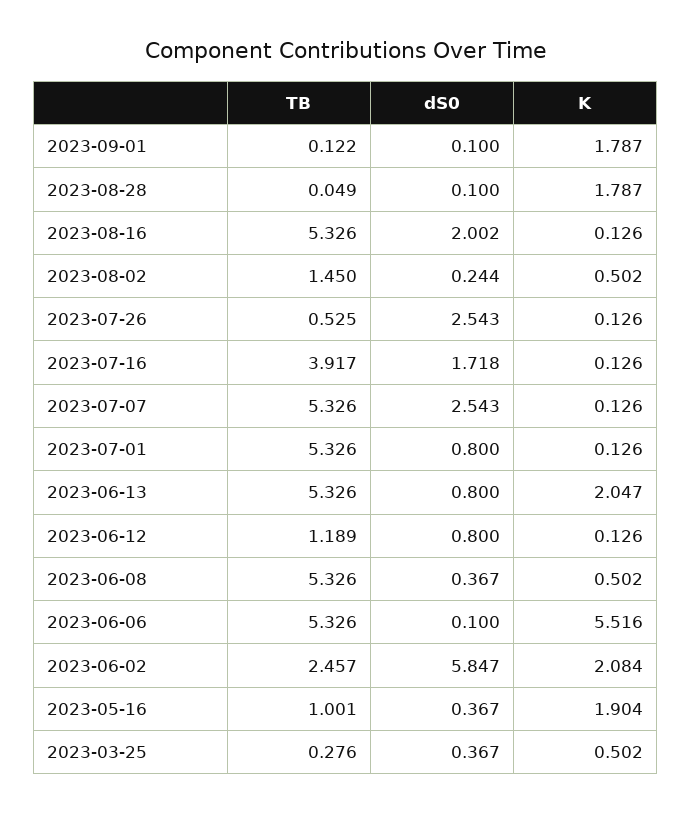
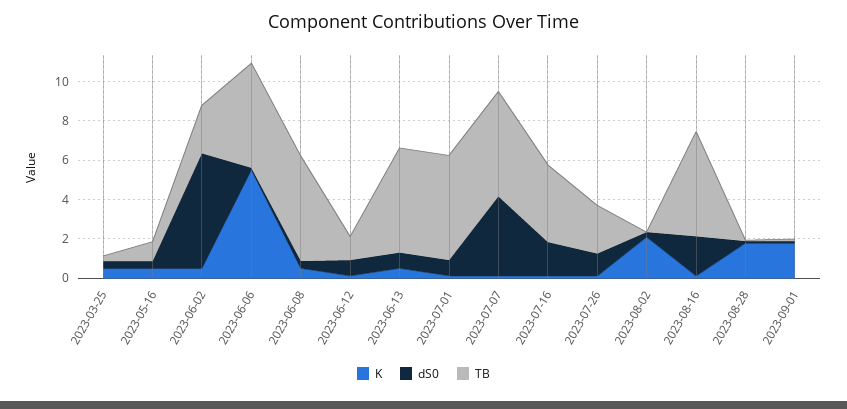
TB, 2023-08-02: 1.45 -> 0
K, 2023-08-02: 0.502 -> 2
TB, 2023-07-26: 0.525 -> 2.5
dS0, 2023-07-26: 2.543 -> 1
dS0, 2023-07-07: 2.543 -> 4
K, 2023-06-13: 2.047 -> 0.5
K, 2023-06-02: 2.084 -> 0.5
K, 2023-05-16: 1.904 -> 0.5

